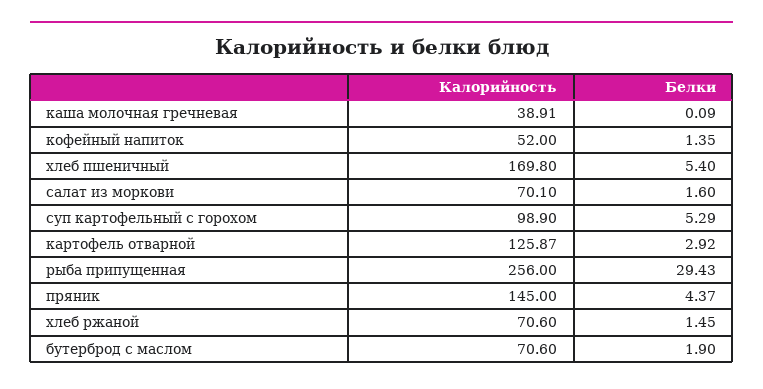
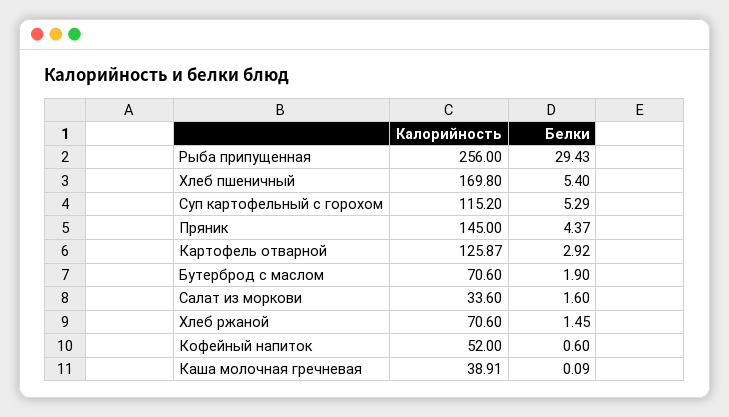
Белки, кофейный напиток: 1.35 -> 0.6
Калорийность, салат из моркови: 70.1 -> 33.6
Калорийность, суп картофельный с горохом: 98.9 -> 115.2

